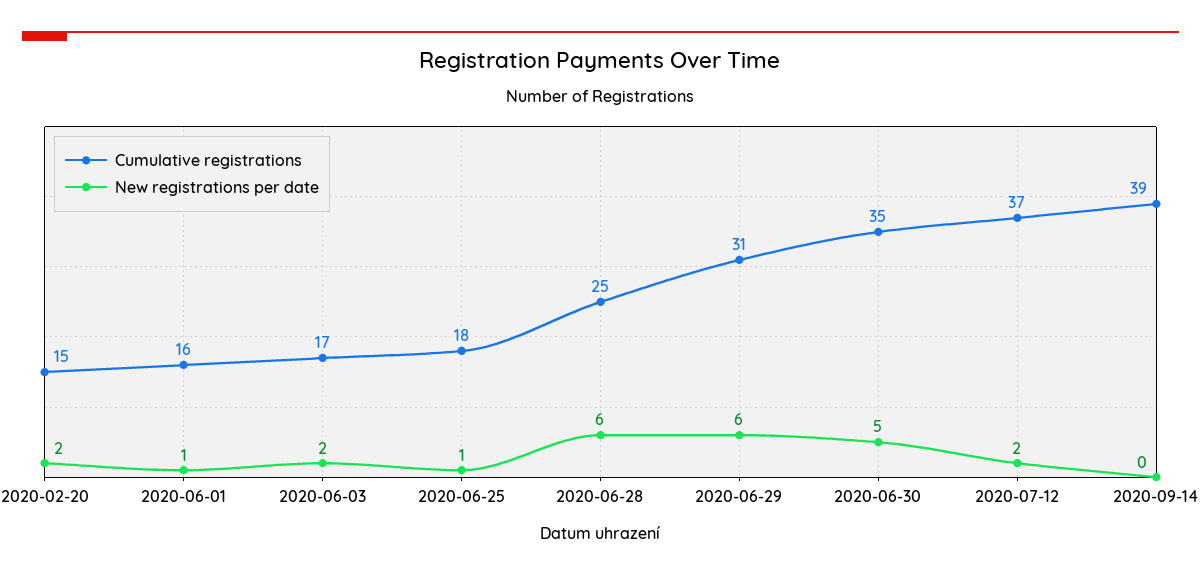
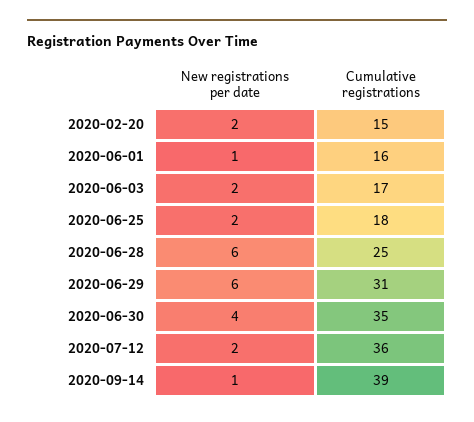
New registrations per date, 2020-06-25: 1 -> 2
New registrations per date, 2020-06-30: 5 -> 4
Cumulative registrations, 2020-07-12: 37 -> 36
New registrations per date, 2020-09-14: 0 -> 1

